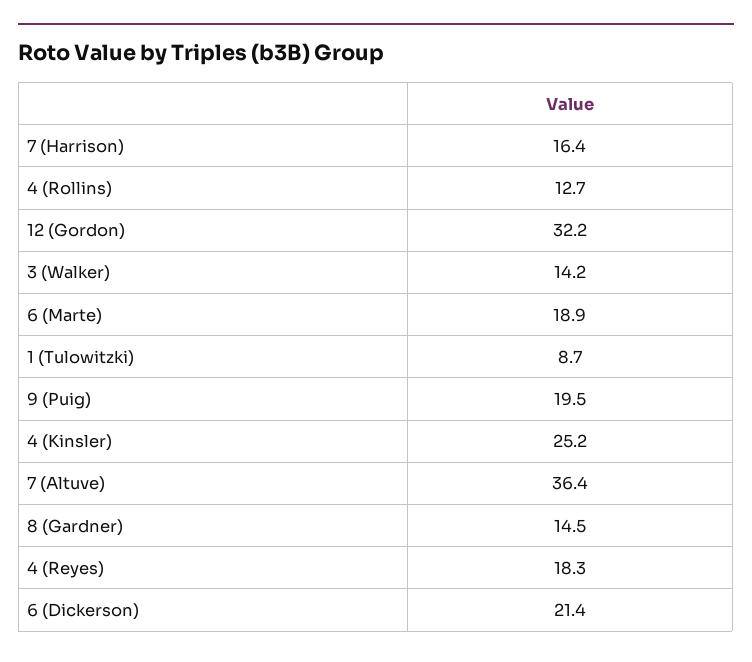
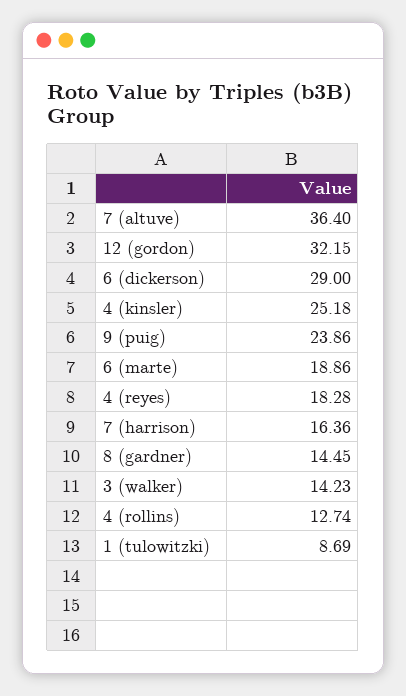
9 (Puig): 19.5 -> 23.86
6 (Dickerson): 21.4 -> 29

